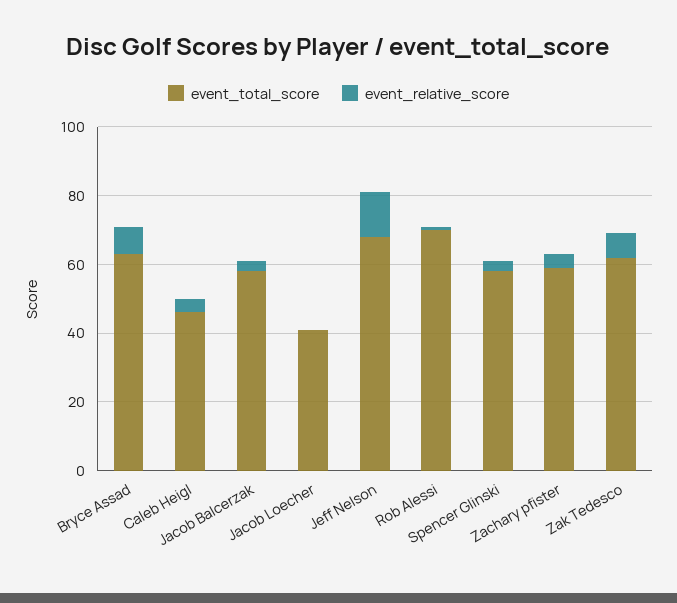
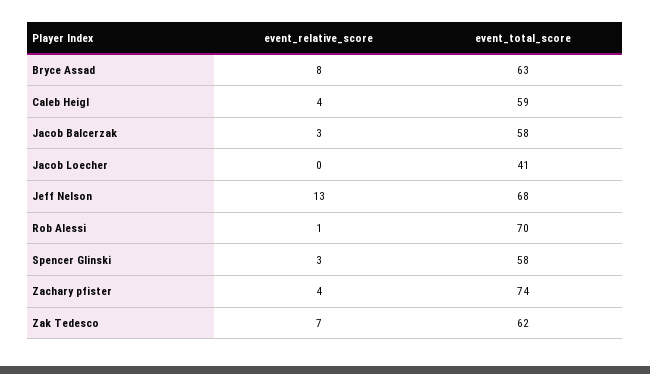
event_total_score, Caleb Heigl: 45 -> 59
event_total_score, Zachary pfister: 60 -> 74

